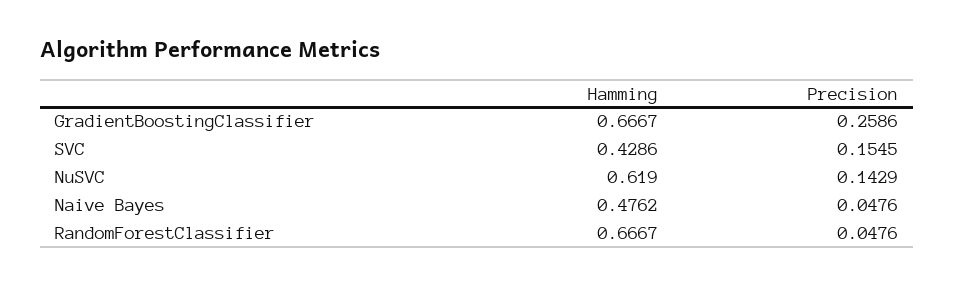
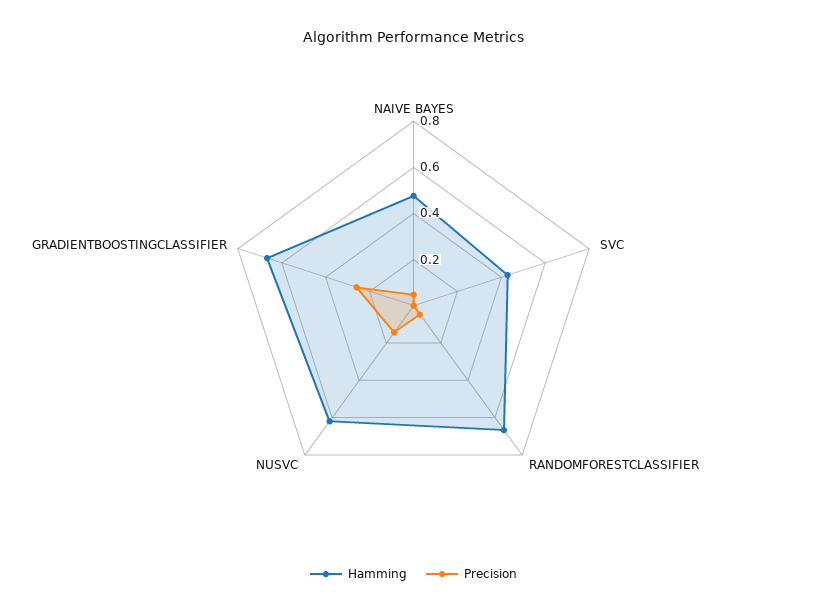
Precision, SVC: 0.1545 -> 0

